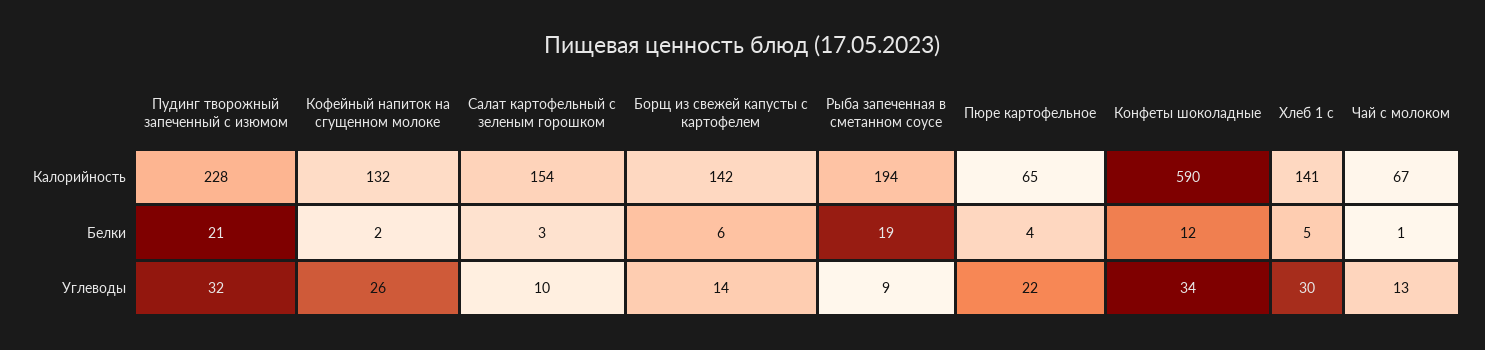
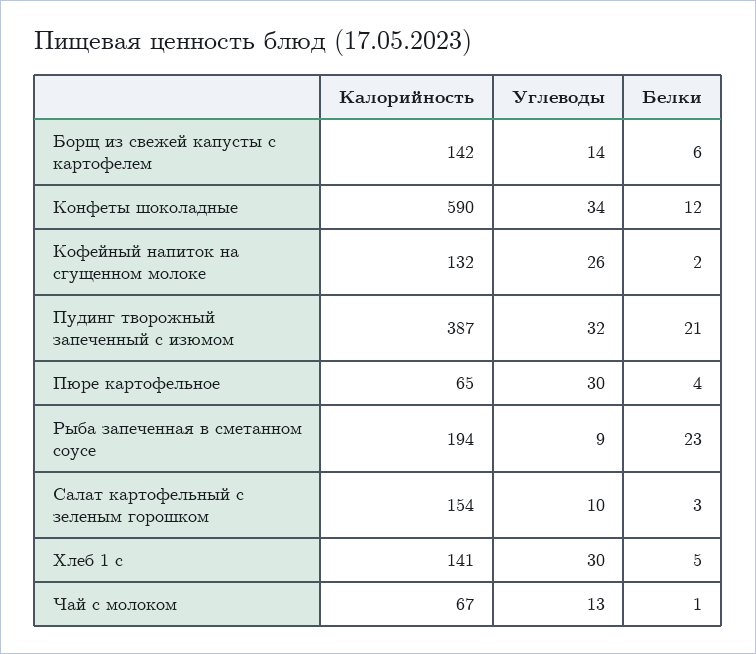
Пудинг творожный запеченный с изюмом, Калорийность: 228 -> 387
Рыба запеченная в сметанном соусе, Белки: 19 -> 23
Пюре картофельное, Углеводы: 22 -> 30

